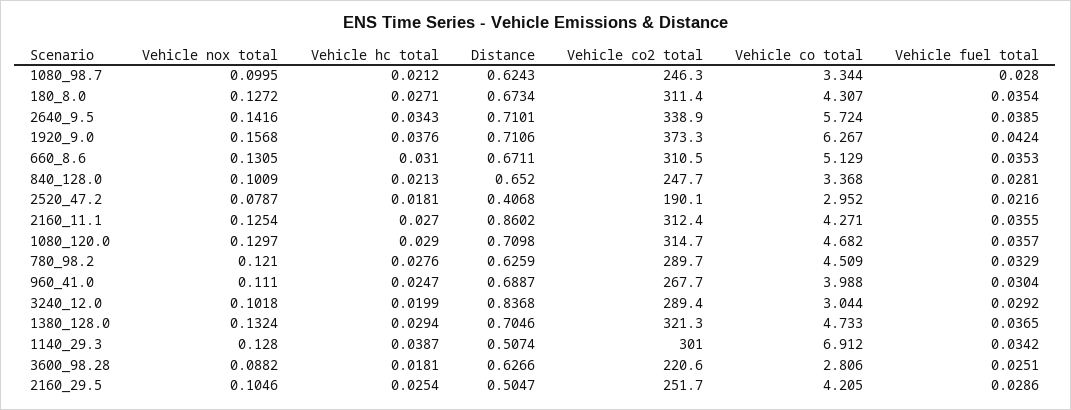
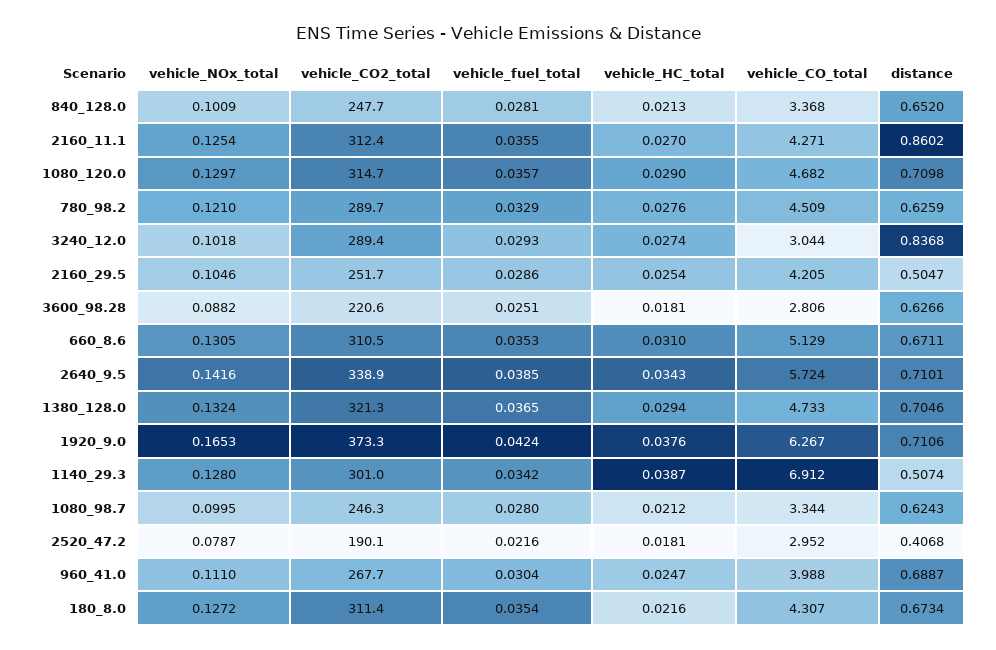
Vehicle hc total, 180_8.0: 0.0271 -> 0.0216
Vehicle nox total, 1920_9.0: 0.1568 -> 0.1653
Vehicle hc total, 3240_12.0: 0.0199 -> 0.0274
Vehicle fuel total, 3240_12.0: 0.0292 -> 0.0293

